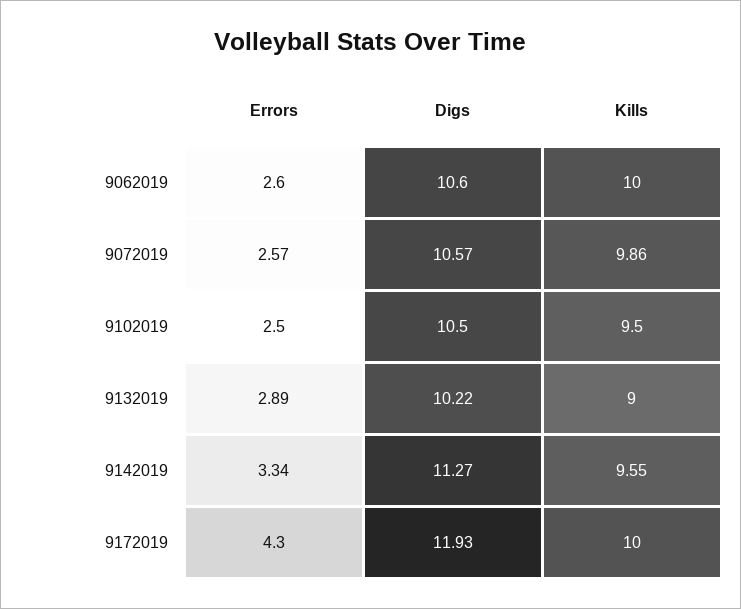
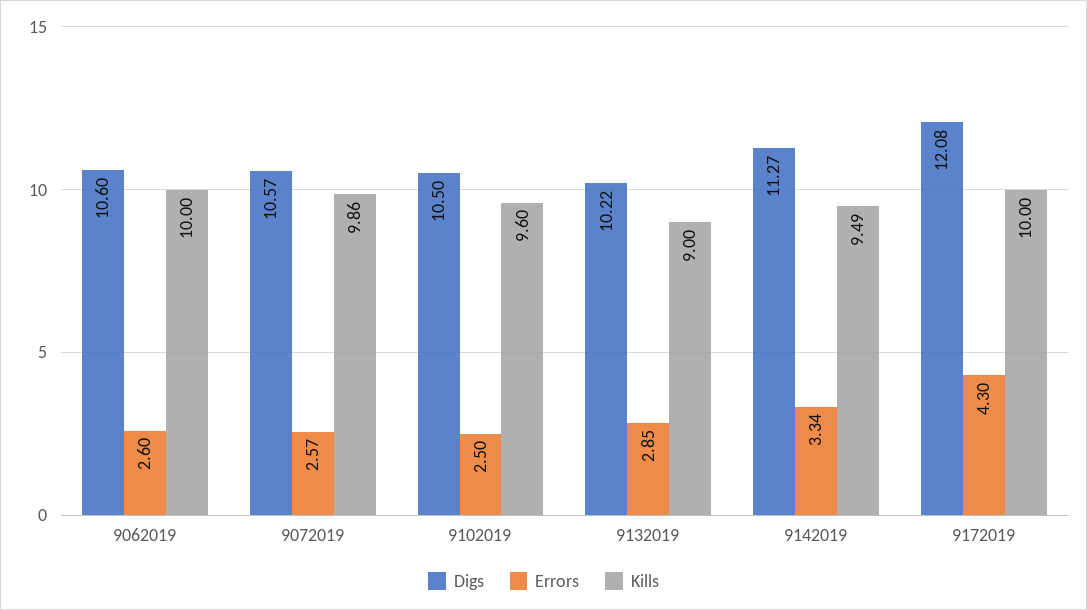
Kills, 9102019: 9.5 -> 9.6
Errors, 9132019: 2.89 -> 2.85
Kills, 9142019: 9.55 -> 9.49
Digs, 9172019: 11.93 -> 12.08

